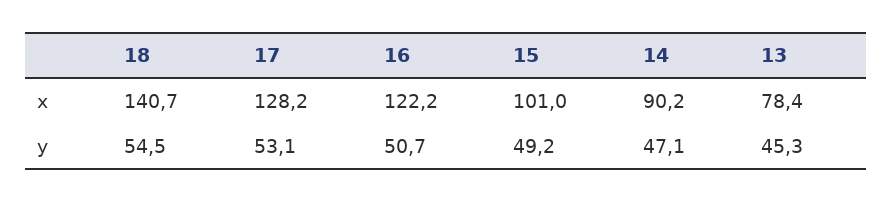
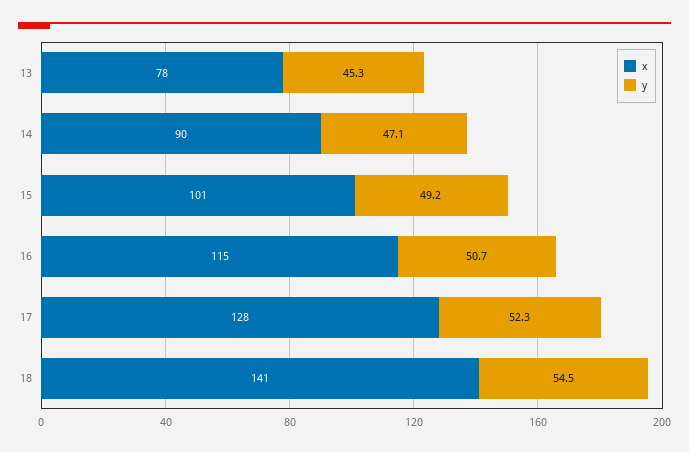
x, 16: 122.2 -> 115
y, 17: 53.1 -> 52.3

